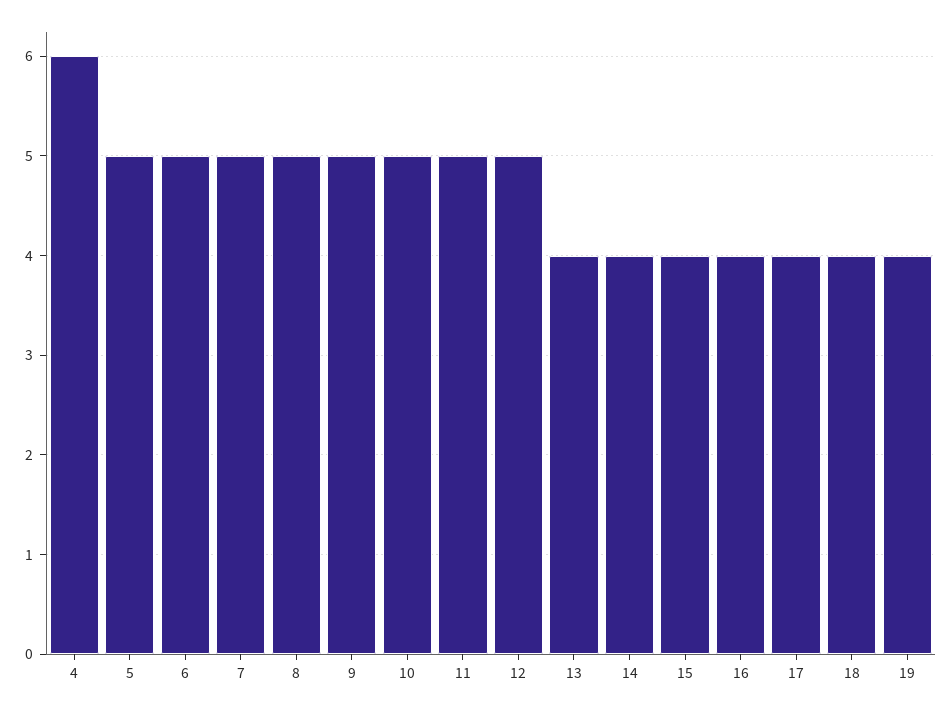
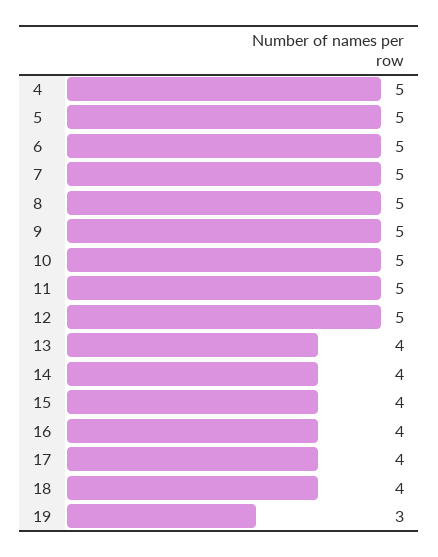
4: 6 -> 5
19: 4 -> 3

